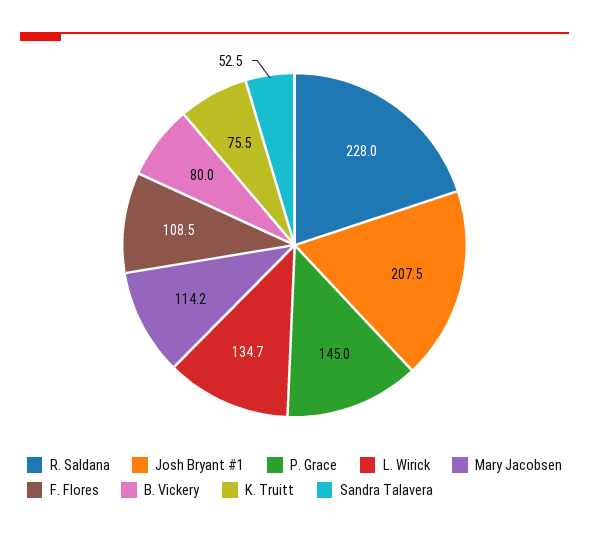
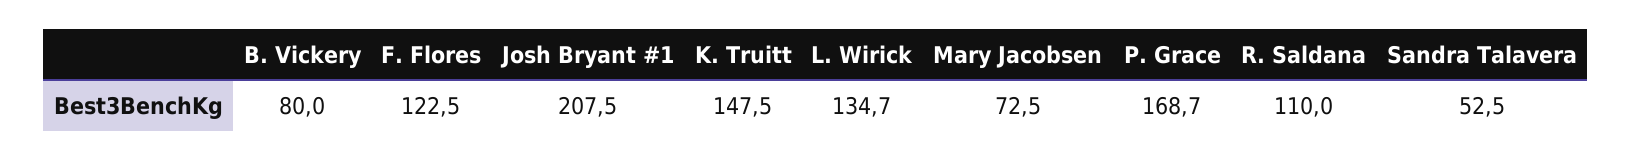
R. Saldana: 228 -> 110
P. Grace: 145 -> 168.7
Mary Jacobsen: 114.2 -> 72.5
F. Flores: 108.5 -> 122.5
K. Truitt: 75.5 -> 147.5

